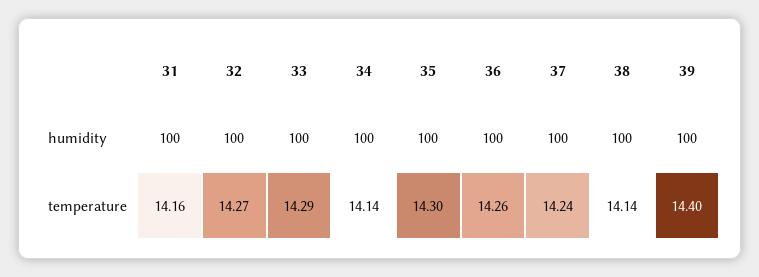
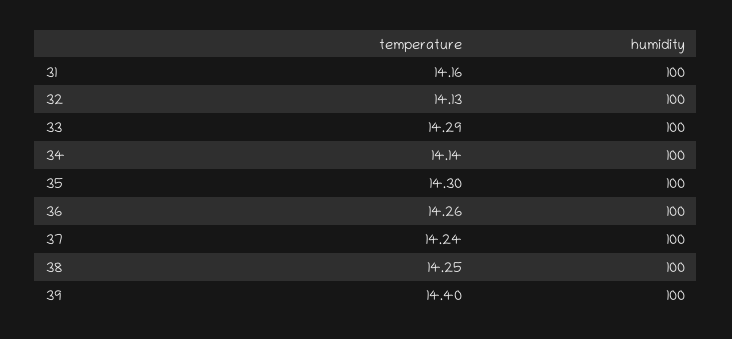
32, temperature: 14.27 -> 14.13
38, temperature: 14.14 -> 14.25

